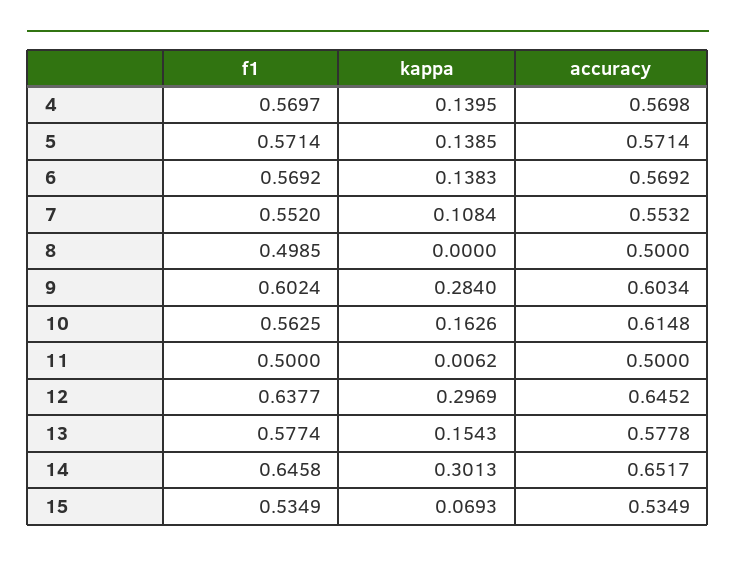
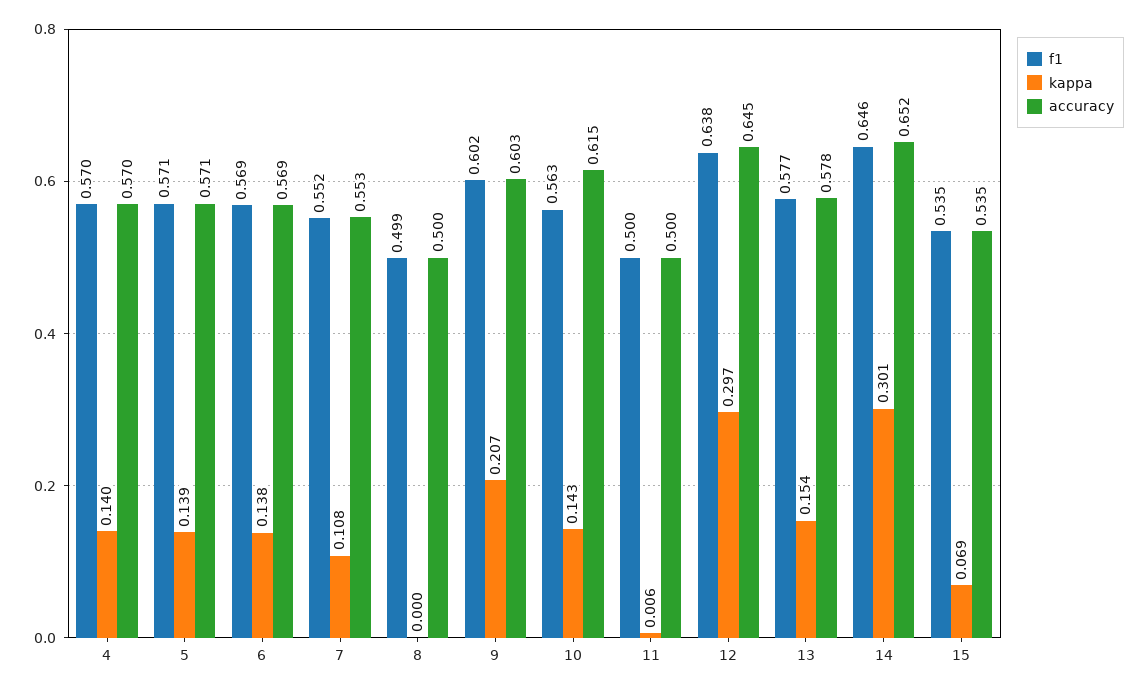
kappa, 9: 0.284 -> 0.207
kappa, 10: 0.1626 -> 0.143

